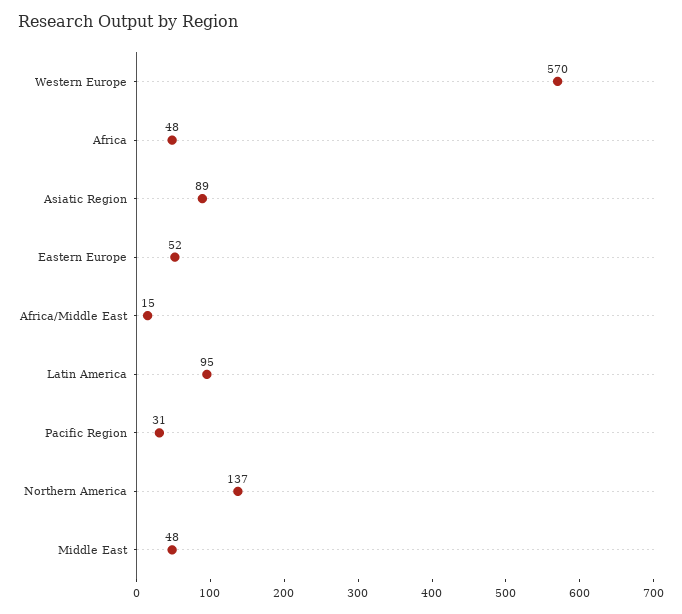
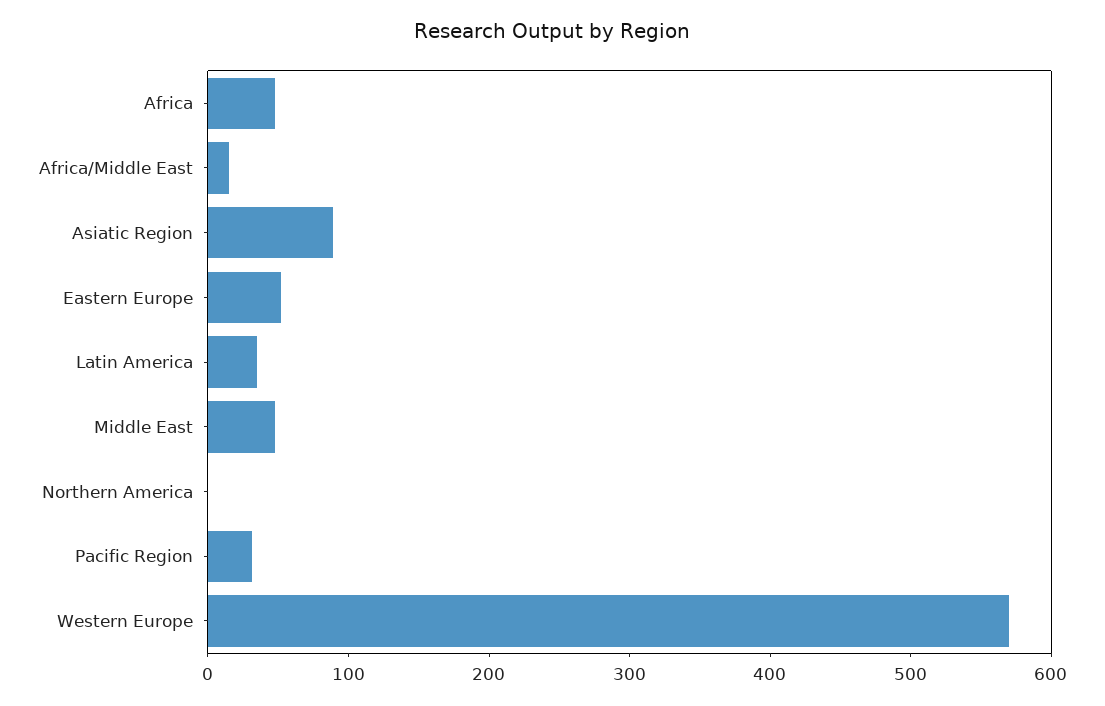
Latin America: 95 -> 40
Northern America: 137 -> 0

